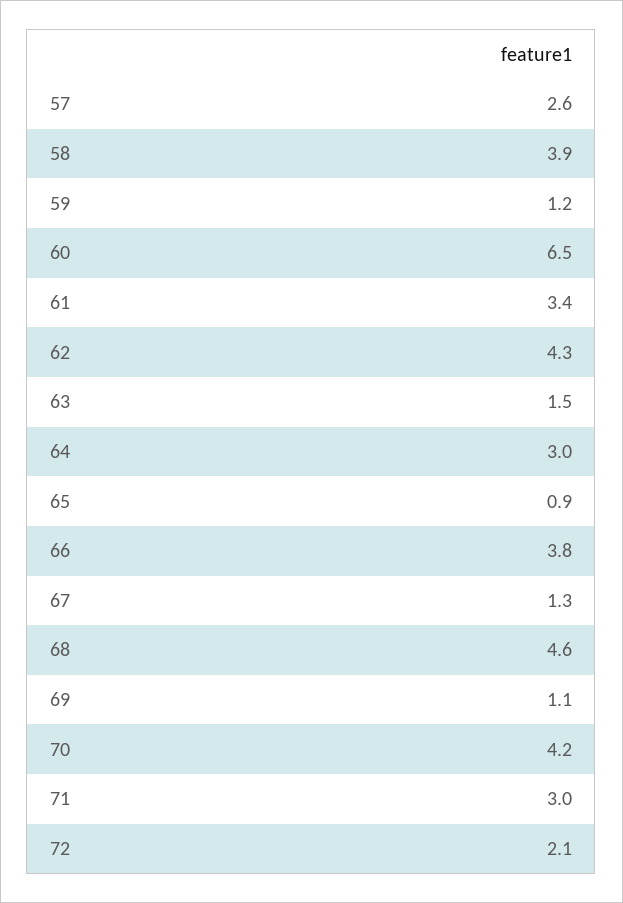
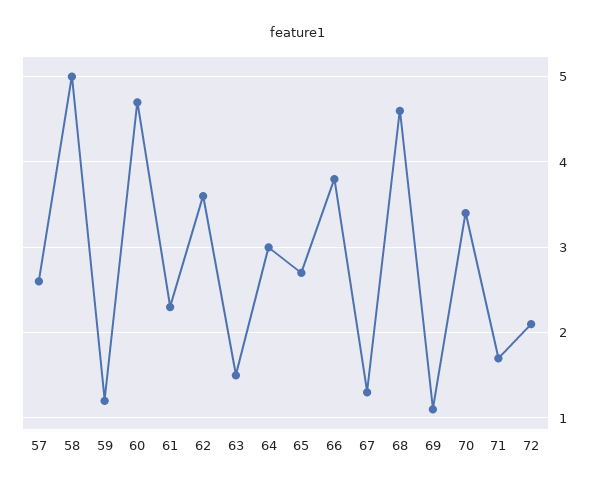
58: 3.9 -> 5
60: 6.5 -> 4.7
61: 3.4 -> 2.3
62: 4.3 -> 3.6
65: 0.9 -> 2.7
70: 4.2 -> 3.4
71: 3 -> 1.7

